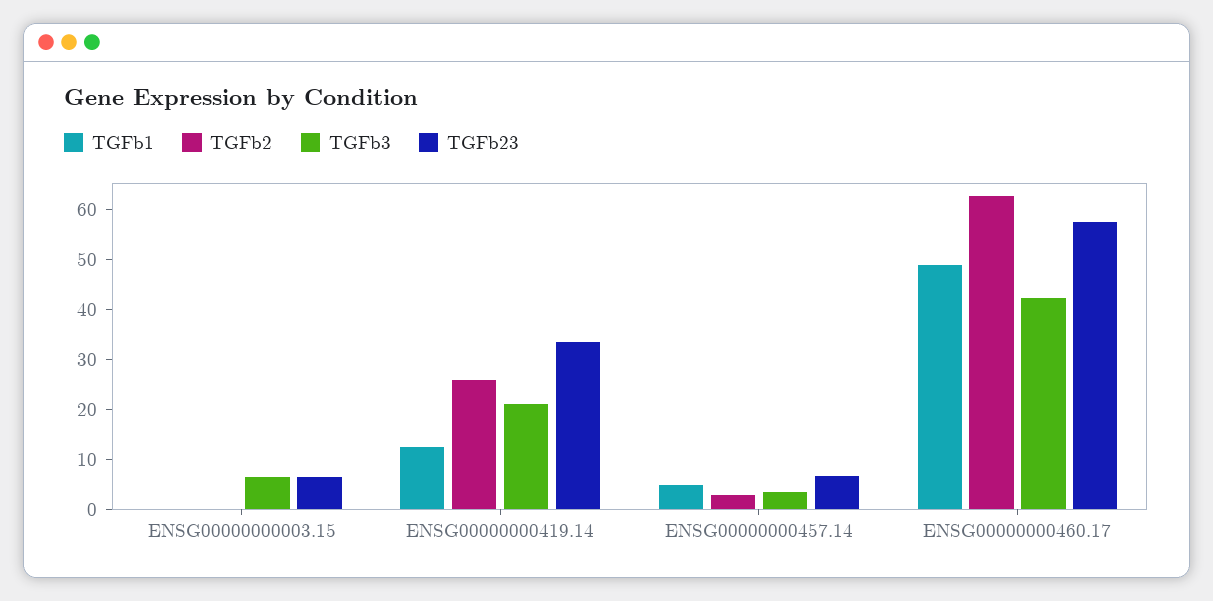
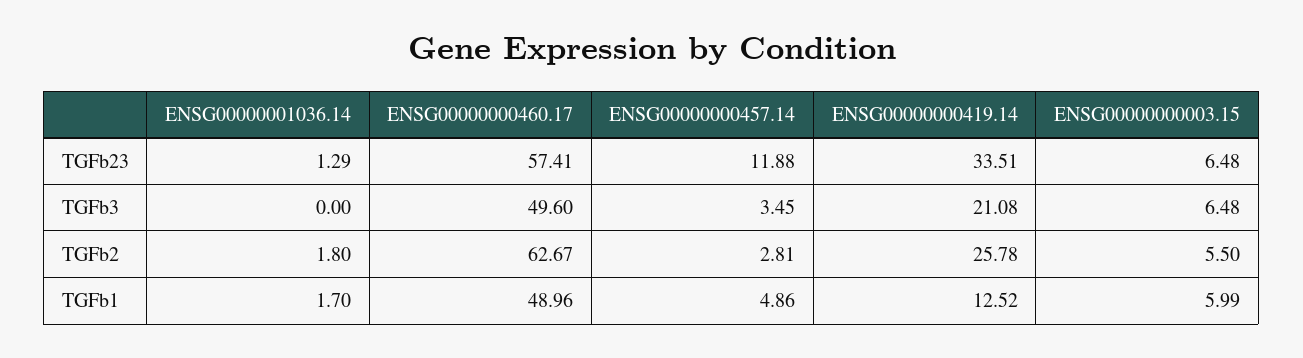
TGFb1, ENSG00000000003.15: 0 -> 5.99
TGFb2, ENSG00000000003.15: 0 -> 5.5
TGFb23, ENSG00000000457.14: 6 -> 11.88
TGFb3, ENSG00000000460.17: 42 -> 49.6
TGFb23, ENSG00000001036.14: none -> 1.29
TGFb3, ENSG00000001036.14: none -> 0
TGFb2, ENSG00000001036.14: none -> 1.8
TGFb1, ENSG00000001036.14: none -> 1.7

